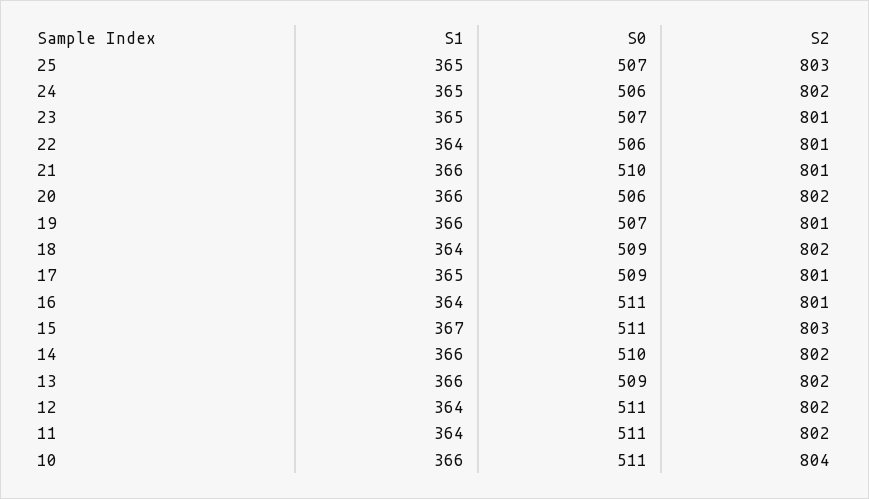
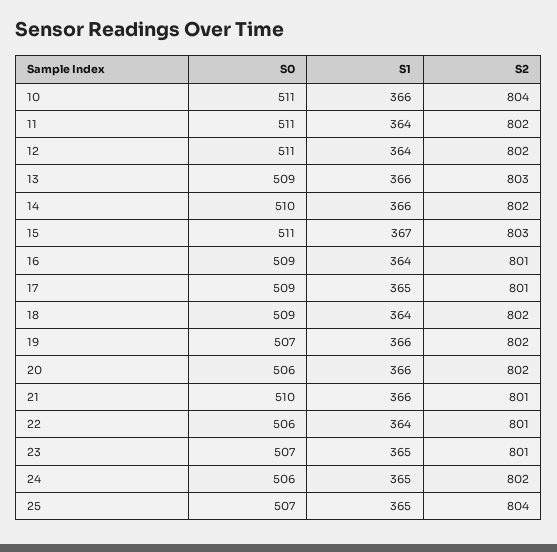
S2, 25: 803 -> 804
S2, 19: 801 -> 802
S0, 16: 511 -> 509
S2, 13: 802 -> 803

